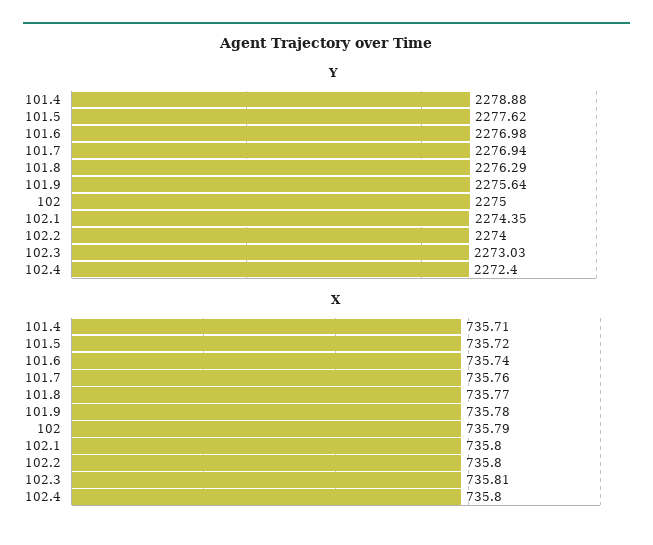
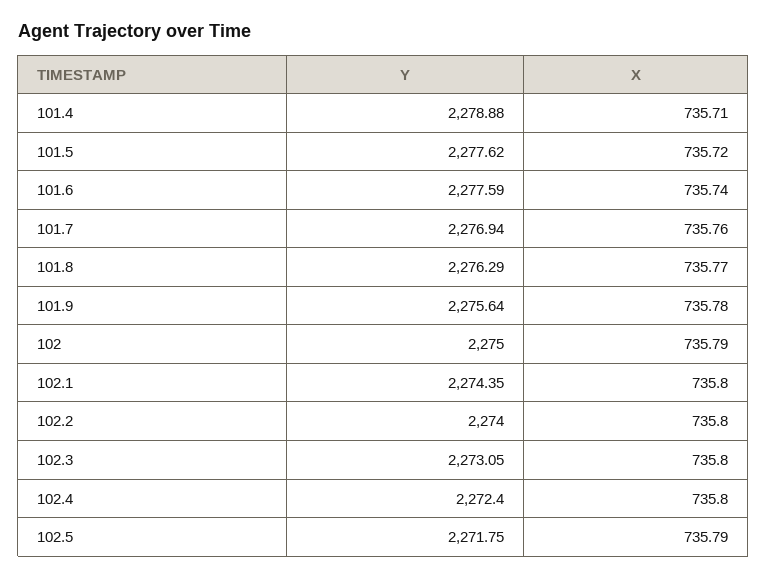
Y, 101.6: 2276.98 -> 2277.59
Y, 102.3: 2273.03 -> 2273.05
X, 102.3: 735.81 -> 735.8
Y, 102.5: none -> 2271.75
X, 102.5: none -> 735.79

